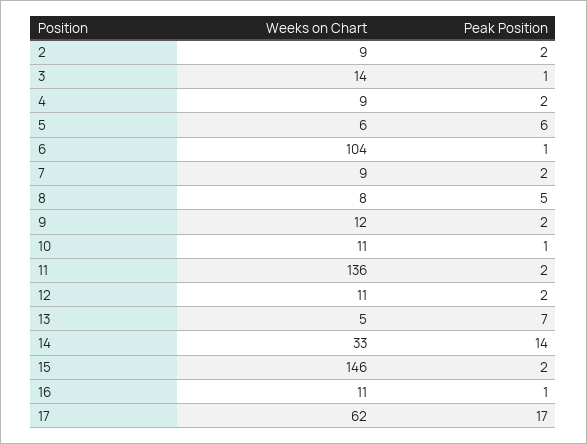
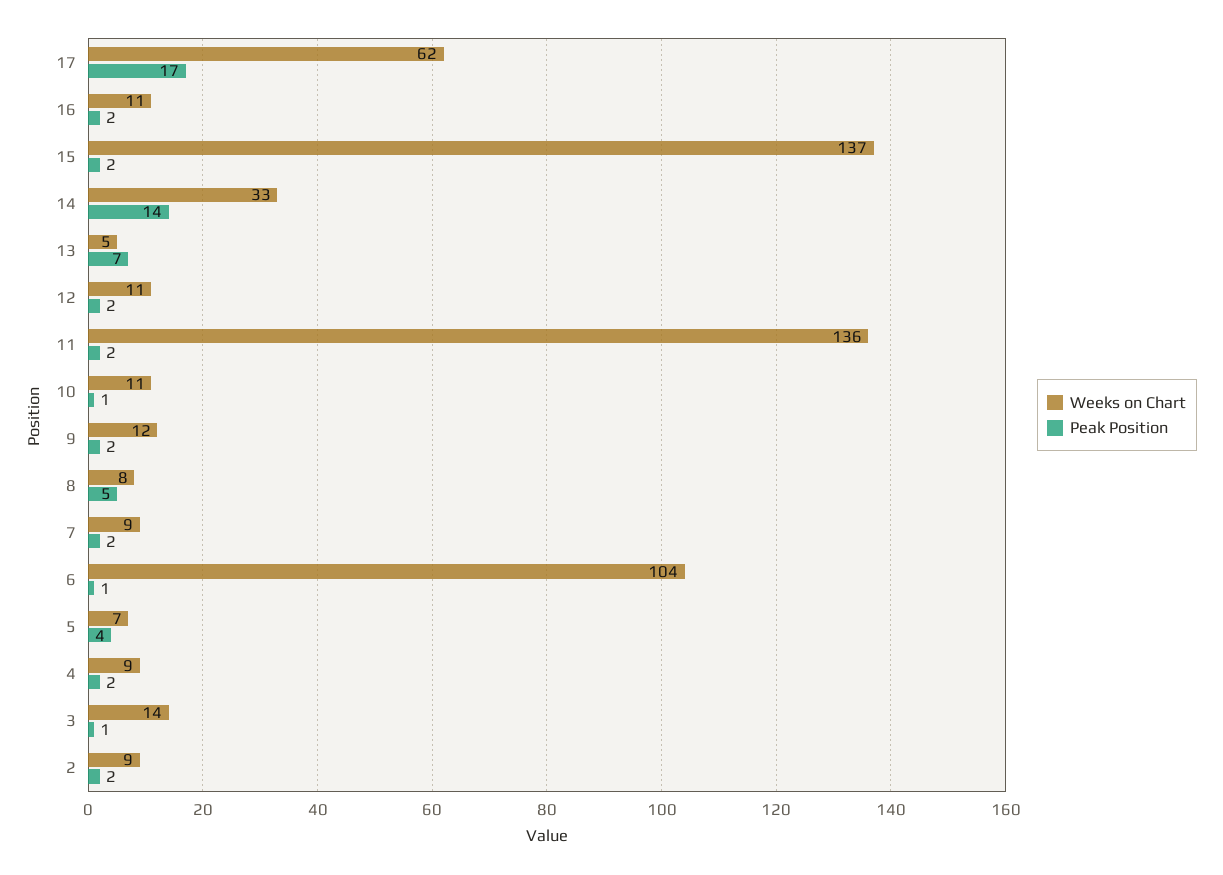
Weeks on Chart, 5: 6 -> 7
Peak Position, 5: 6 -> 4
Weeks on Chart, 15: 146 -> 137
Peak Position, 16: 1 -> 2

